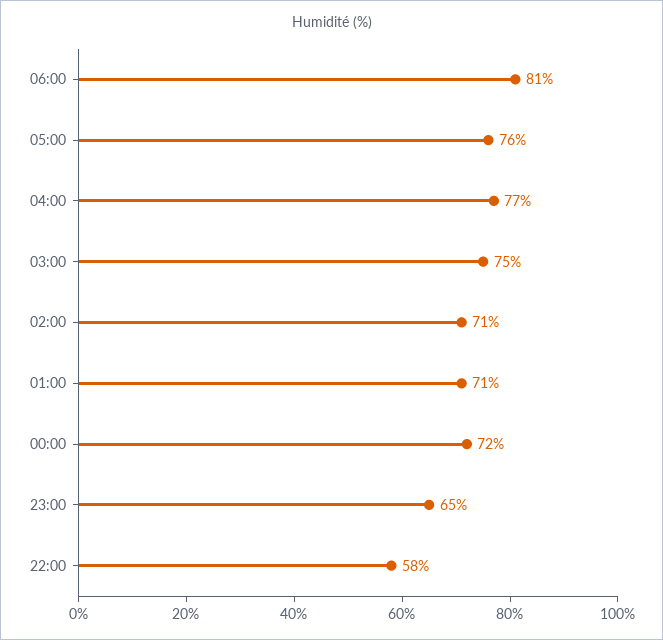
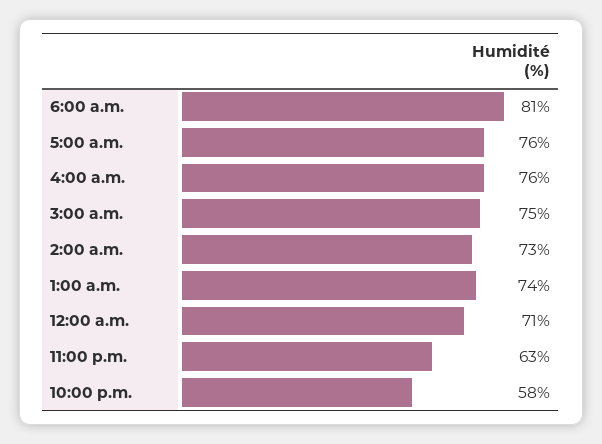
04:00: 77 -> 76
02:00: 71 -> 73
01:00: 71 -> 74
00:00: 72 -> 71
23:00: 65 -> 63

